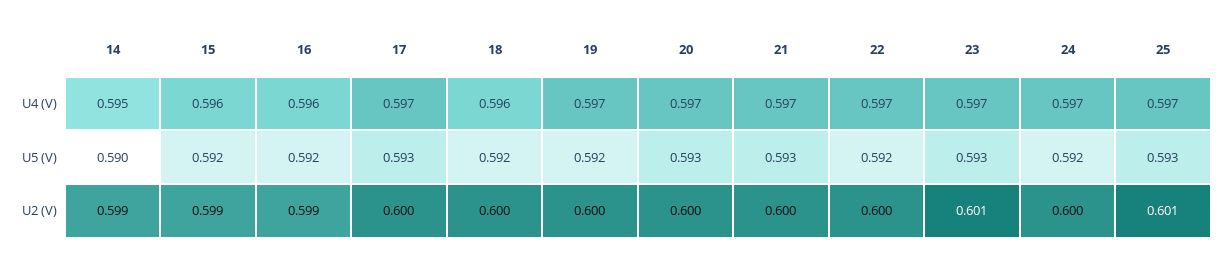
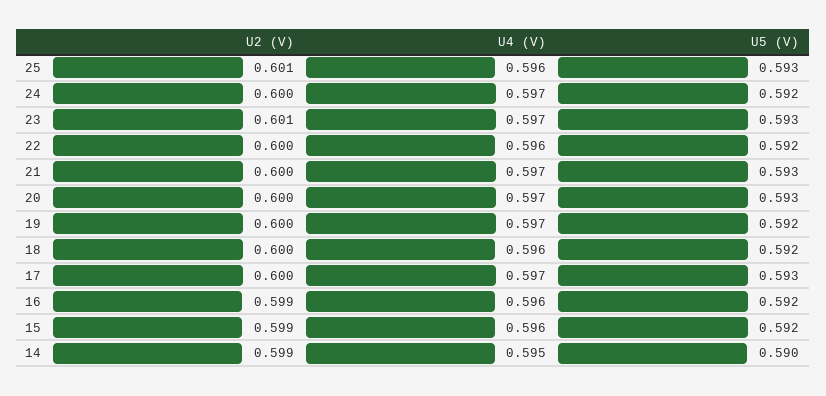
22, U4 (V): 0.597 -> 0.596
25, U4 (V): 0.597 -> 0.596

